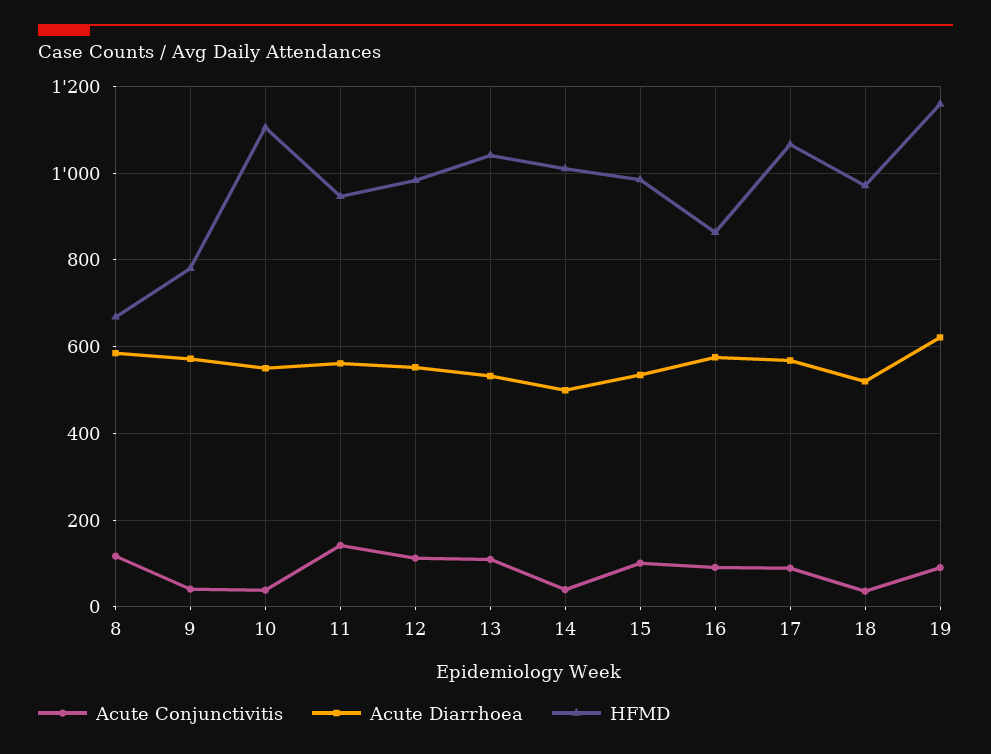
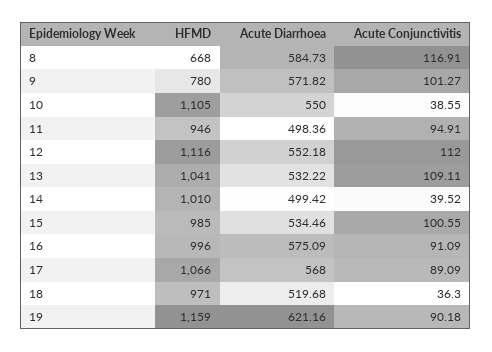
Acute Conjunctivitis, 9: 40 -> 101.27
Acute Conjunctivitis, 11: 140 -> 94.91
Acute Diarrhoea, 11: 560 -> 498.36
HFMD, 12: 980 -> 1116
HFMD, 16: 860 -> 996

